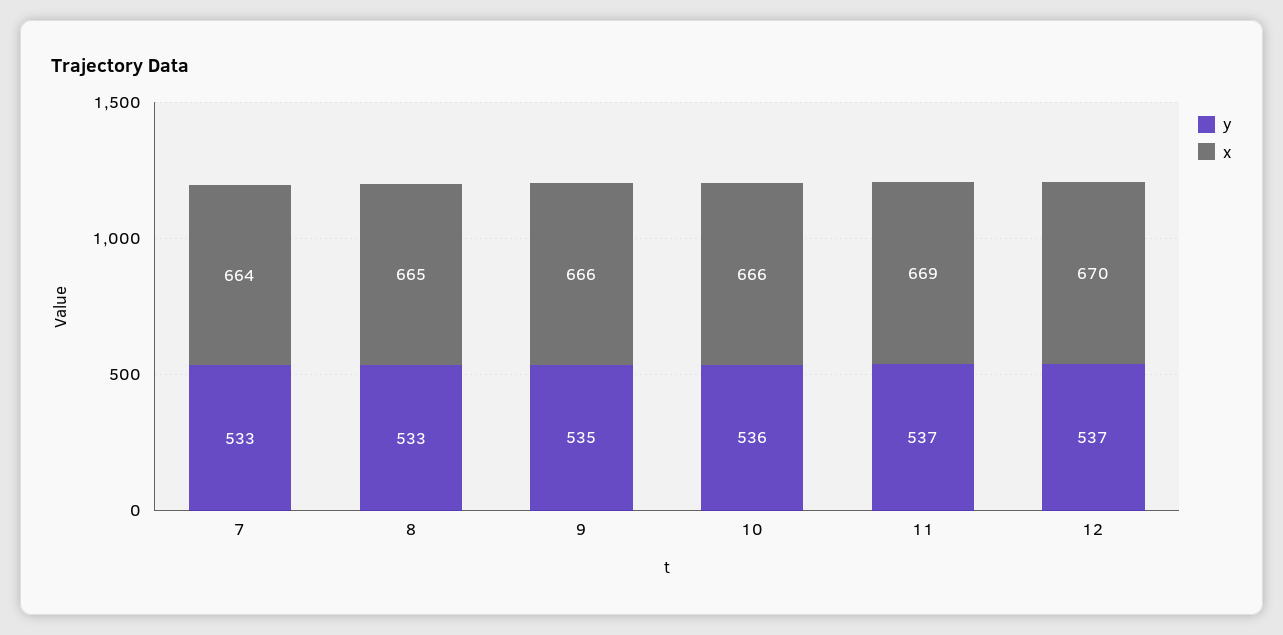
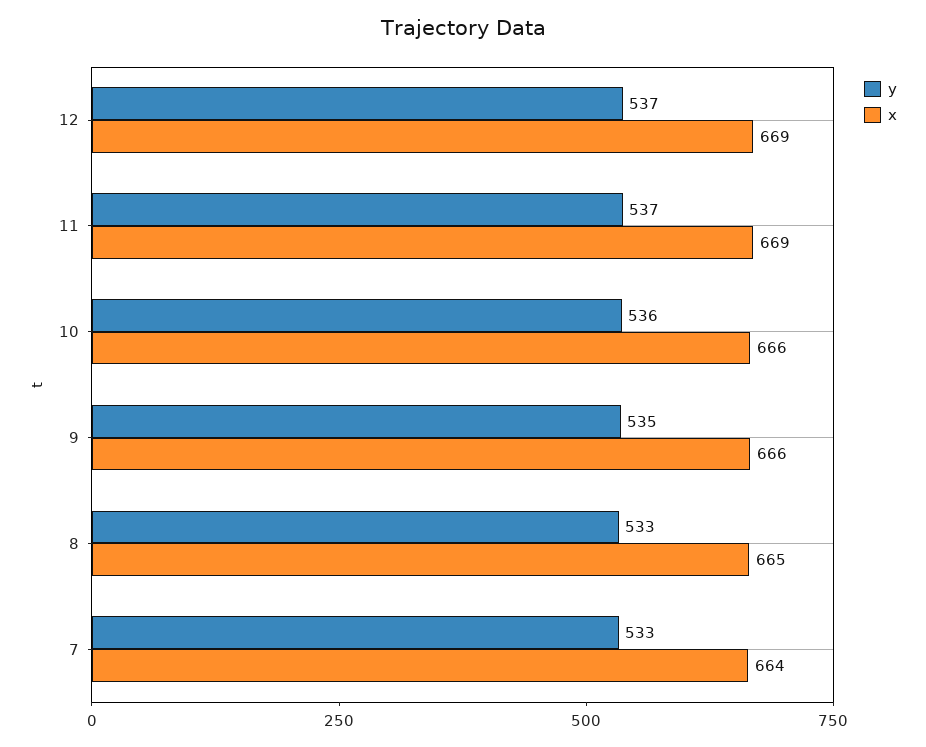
x, 12: 670 -> 669

